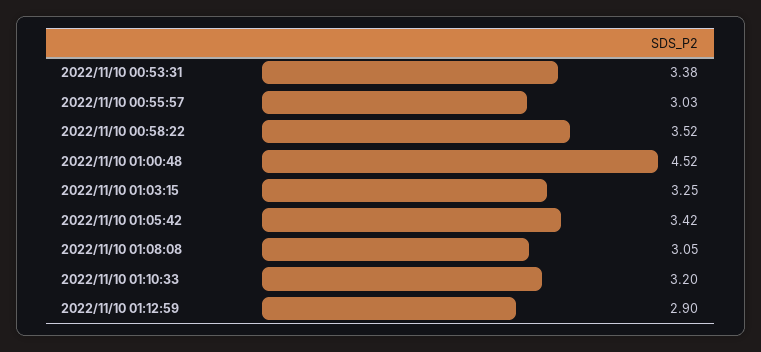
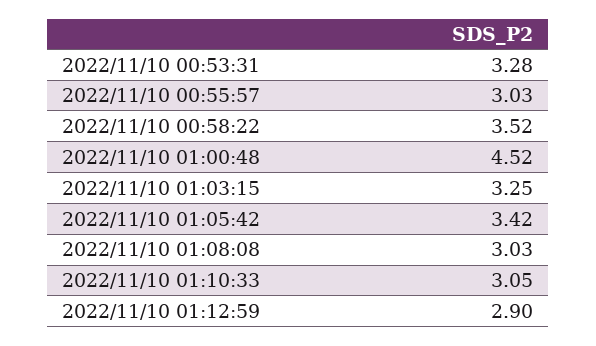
2022/11/10 00:53:31: 3.38 -> 3.28
2022/11/10 01:08:08: 3.05 -> 3.03
2022/11/10 01:10:33: 3.2 -> 3.05

